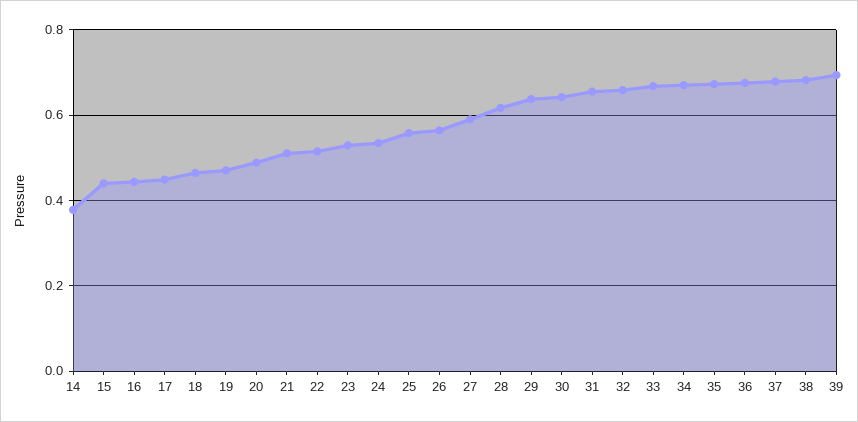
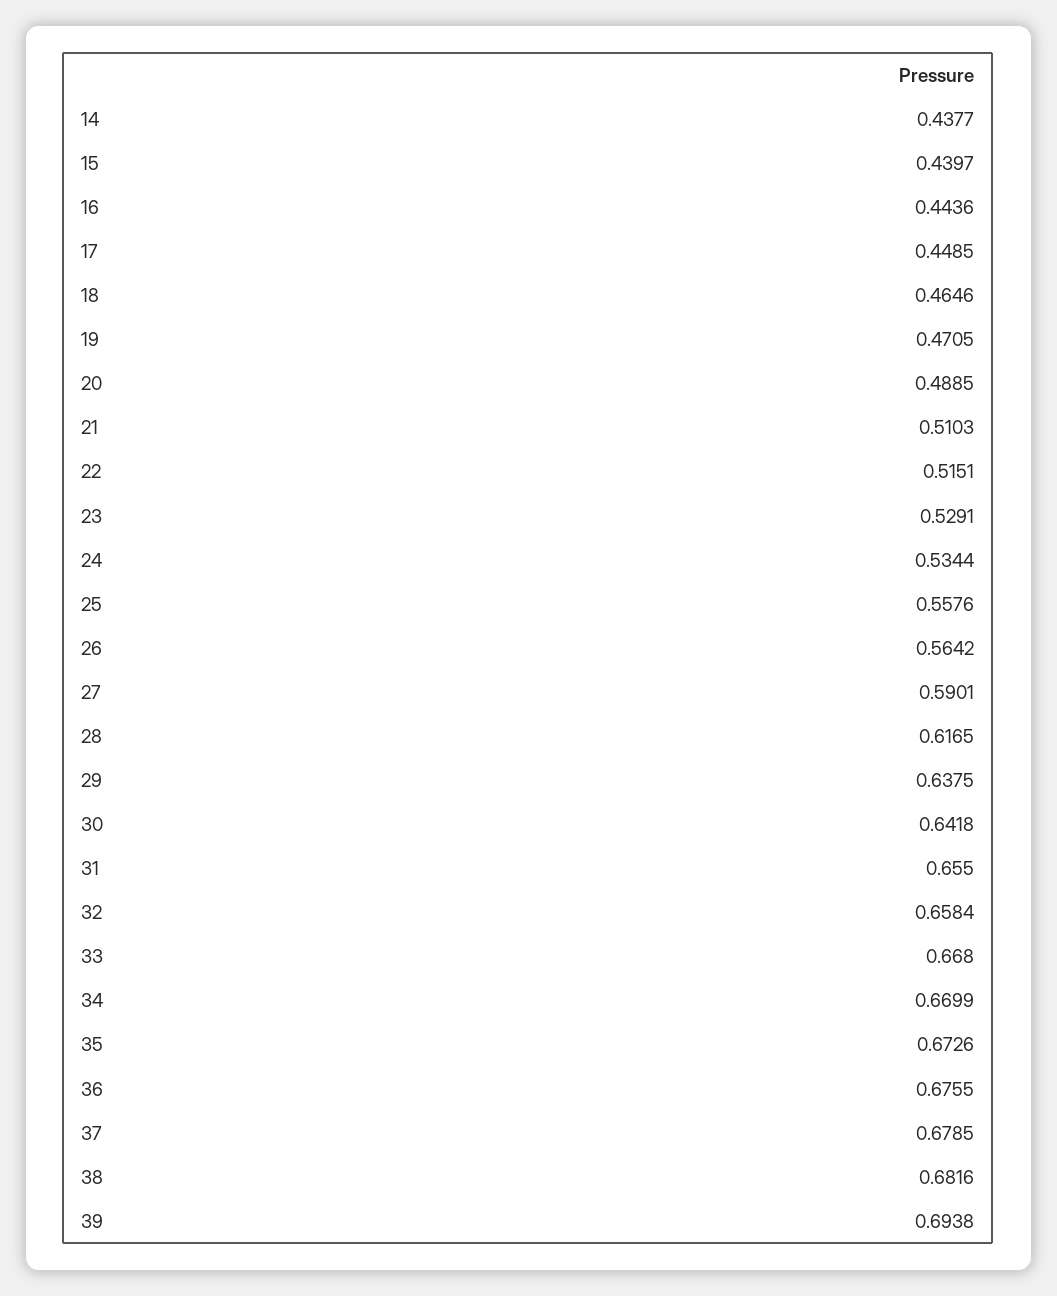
14: 0.38 -> 0.4377

